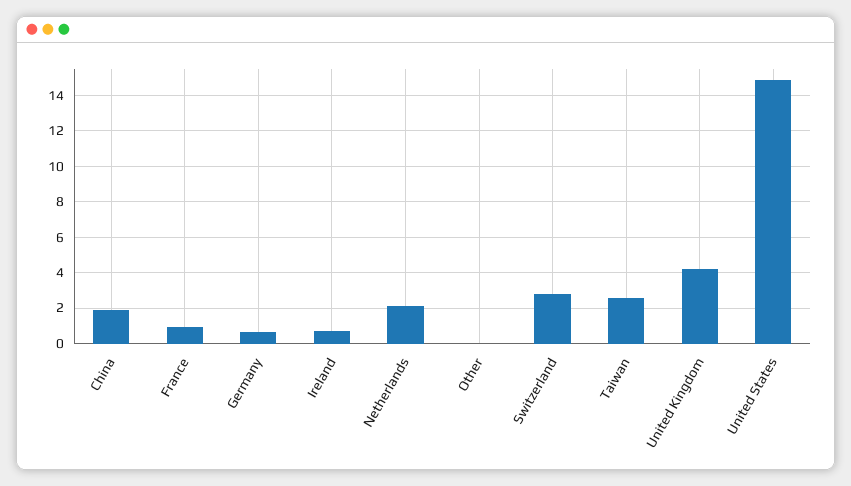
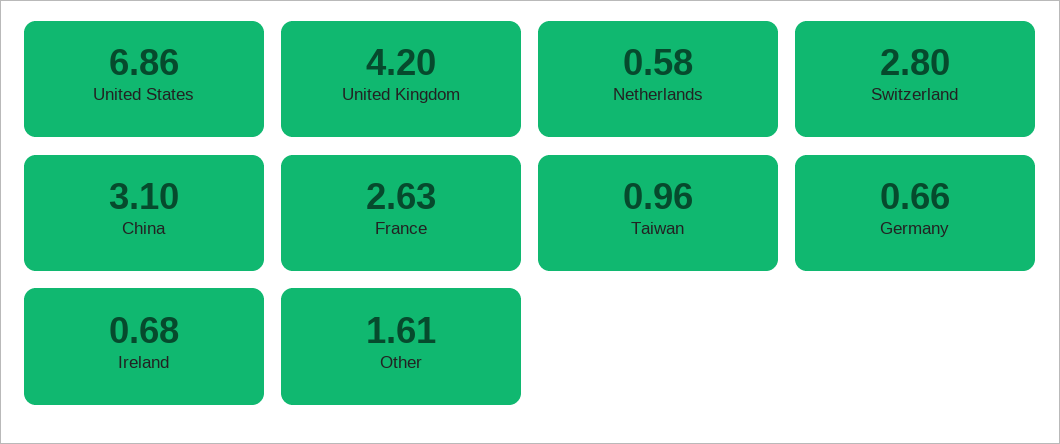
China: 2 -> 3.1
France: 1 -> 2.63
Netherlands: 2 -> 0.58
Other: 0 -> 1.61
Taiwan: 2.5 -> 0.96
United States: 15 -> 6.86

